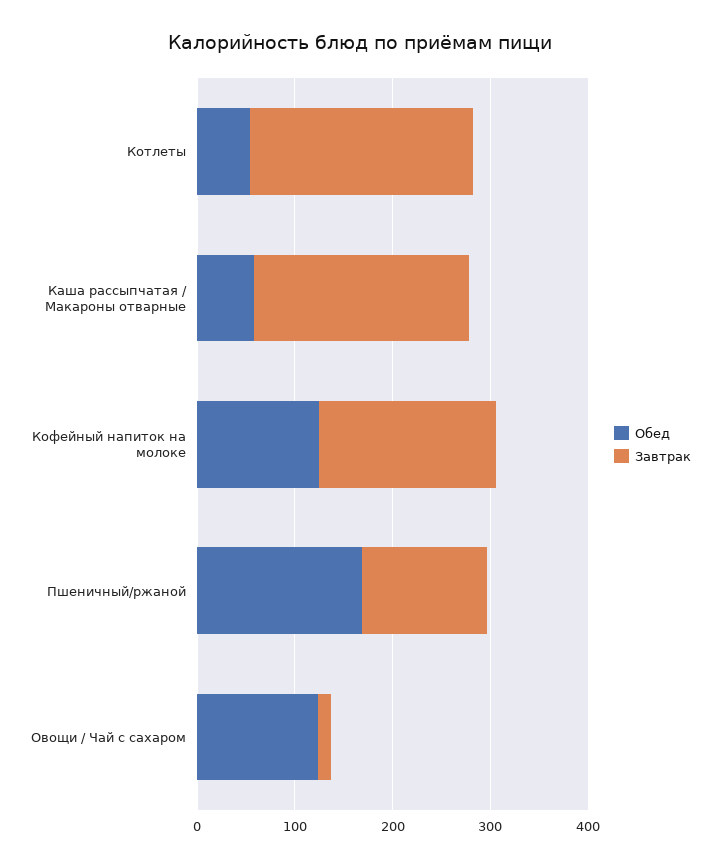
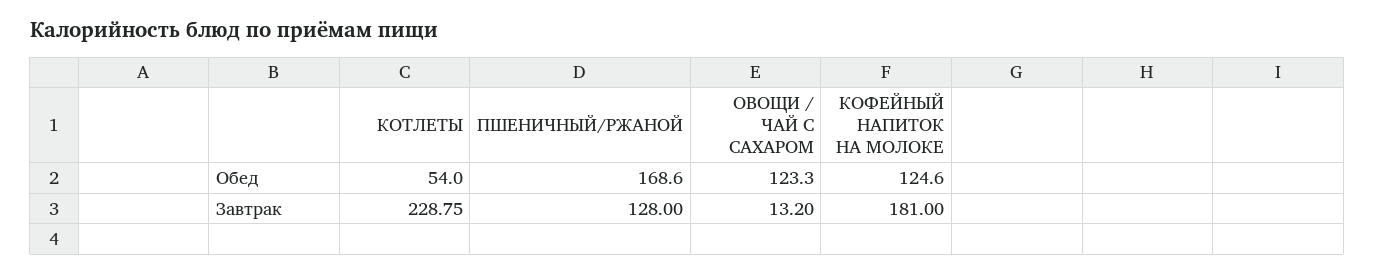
Обед, Каша рассыпчатая / Макароны отварные: 60 -> none
Завтрак, Каша рассыпчатая / Макароны отварные: 220 -> none

